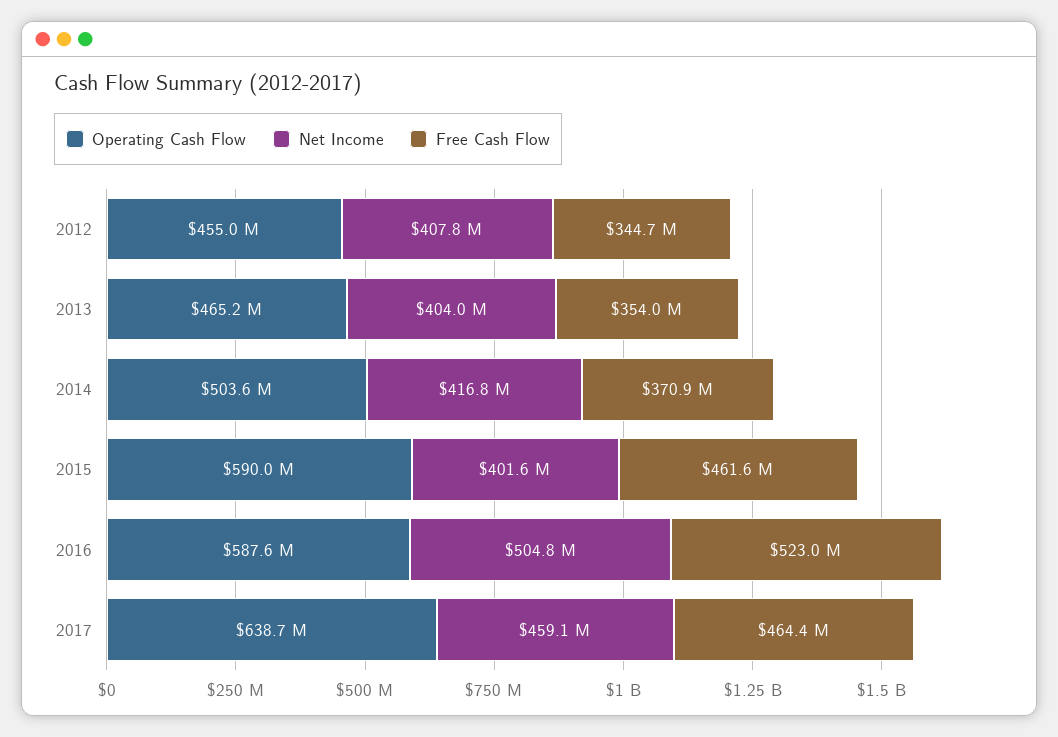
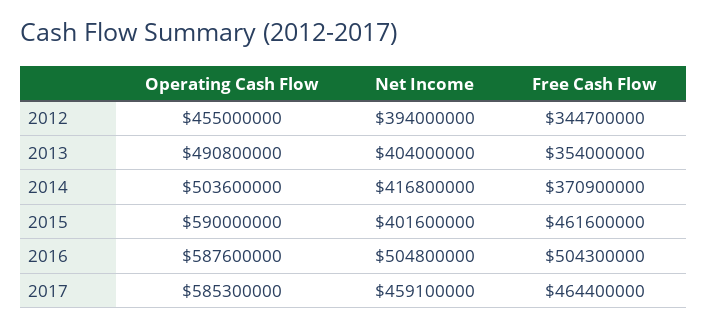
Net Income, 2012: 407800000 -> 394000000
Operating Cash Flow, 2013: 465200000 -> 490800000
Free Cash Flow, 2016: 523000000 -> 504300000
Operating Cash Flow, 2017: 638700000 -> 585300000

